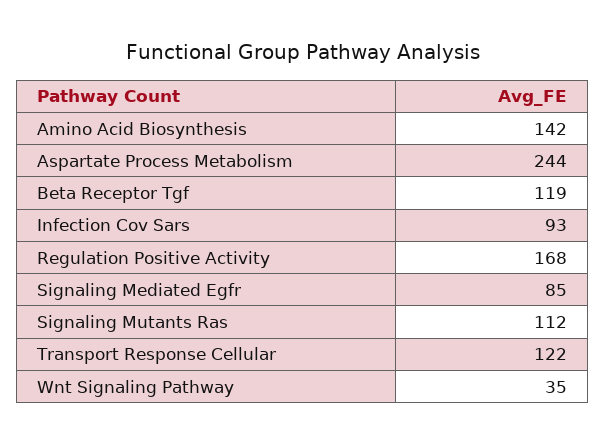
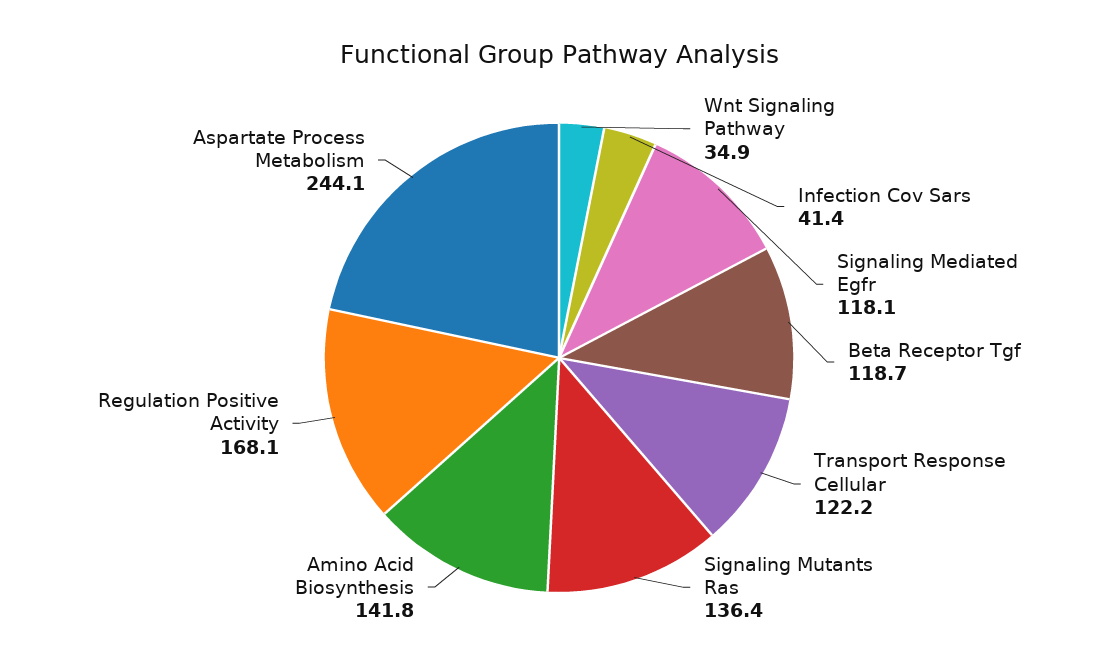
Infection Cov Sars: 93 -> 41.4
Signaling Mediated Egfr: 85 -> 118.1
Signaling Mutants Ras: 112 -> 136.4

